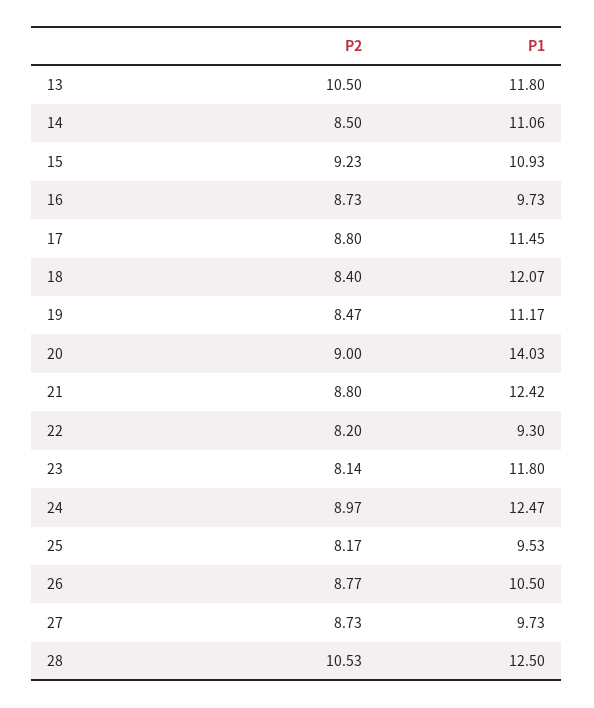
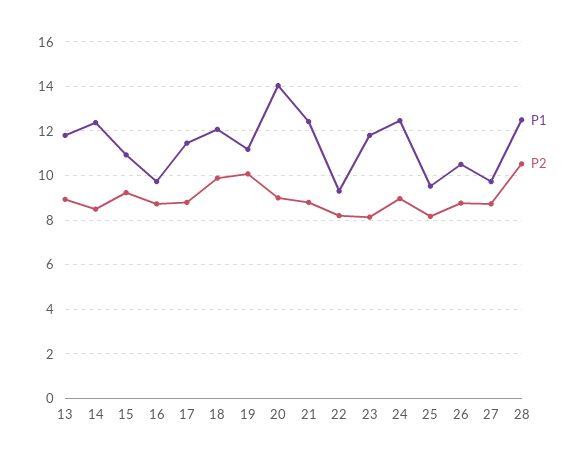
P2, 13: 10.5 -> 9
P1, 14: 11.06 -> 12.5
P2, 18: 8.4 -> 10
P2, 19: 8.47 -> 10

